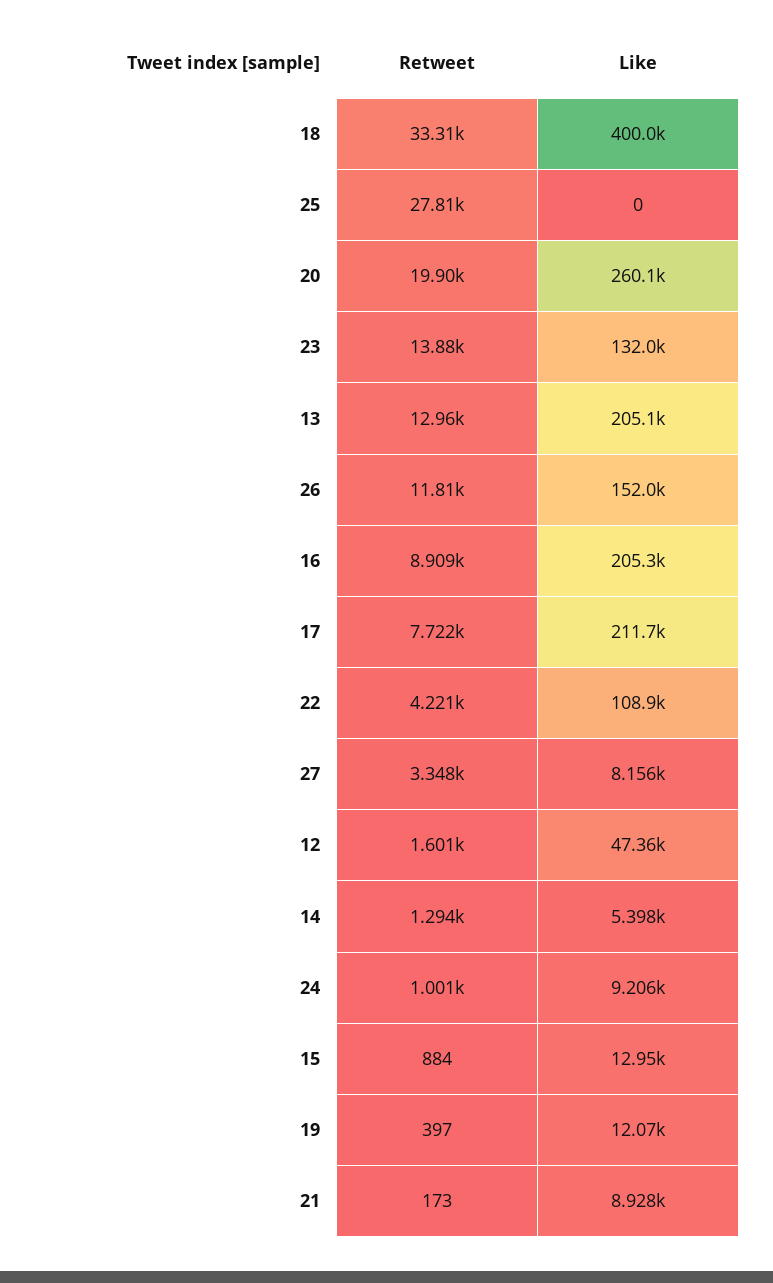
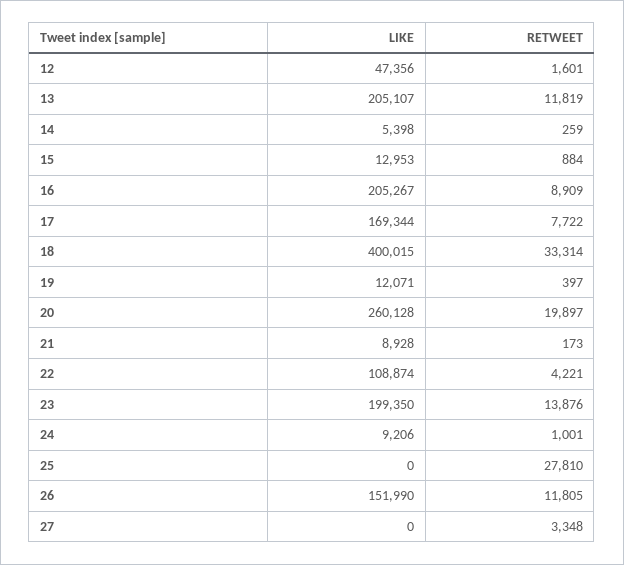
Like, 23: 132000 -> 199350
Retweet, 13: 12960 -> 11819
Like, 17: 211700 -> 169344
Like, 27: 8156 -> 0
Retweet, 14: 1294 -> 259

